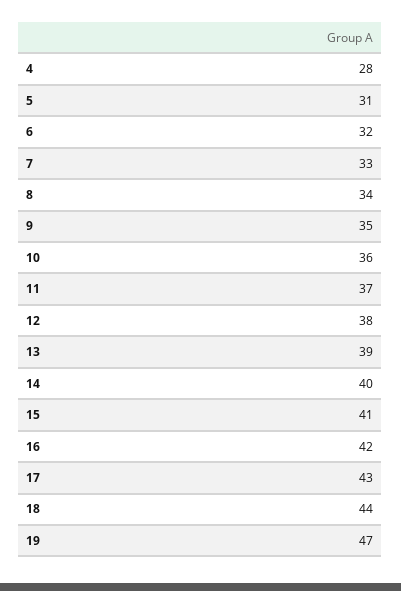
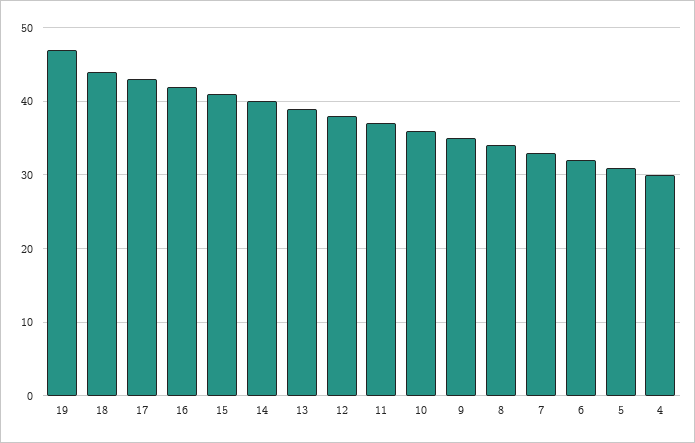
4: 28 -> 30

